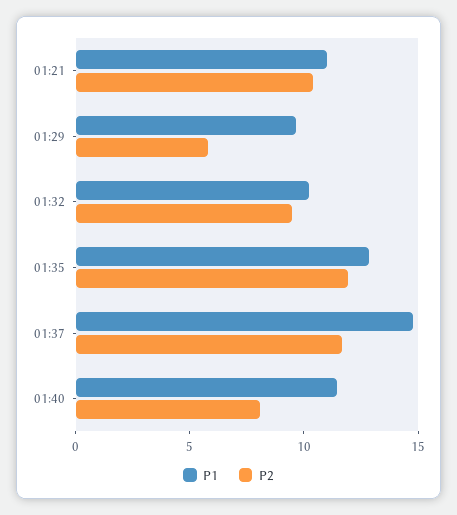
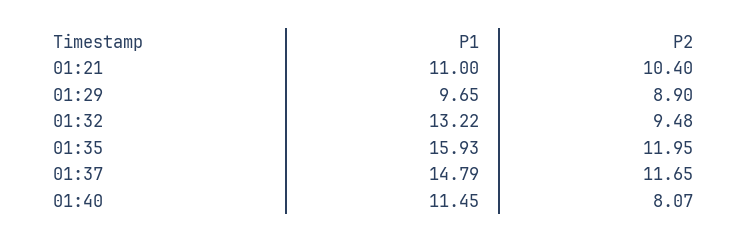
P2, 01:29: 6 -> 8.9
P1, 01:32: 10 -> 13.22
P1, 01:35: 13 -> 15.93

